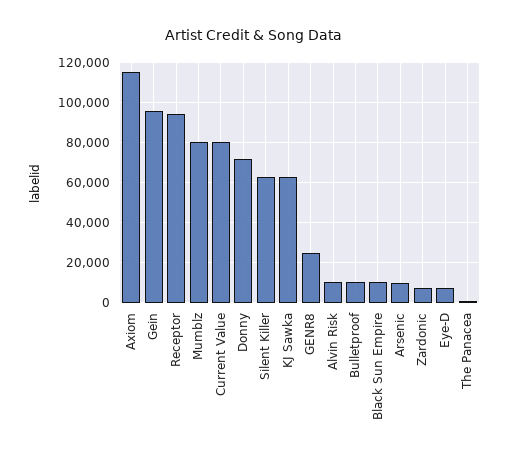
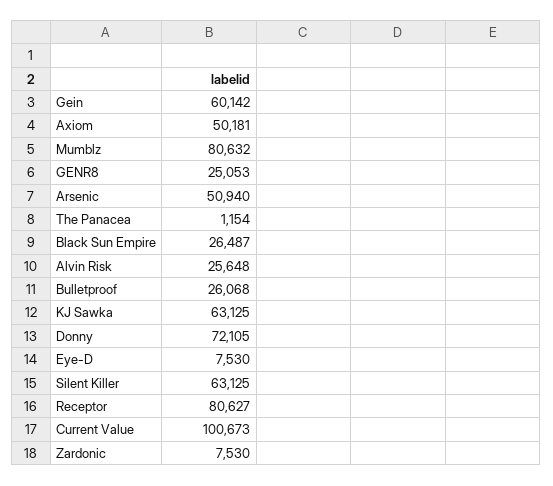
Axiom: 115000 -> 50181
Gein: 95000 -> 60142
Receptor: 95000 -> 80627
Current Value: 80000 -> 100673
Alvin Risk: 10000 -> 25648
Bulletproof: 10000 -> 26068
Black Sun Empire: 10000 -> 26487
Arsenic: 10000 -> 50940

